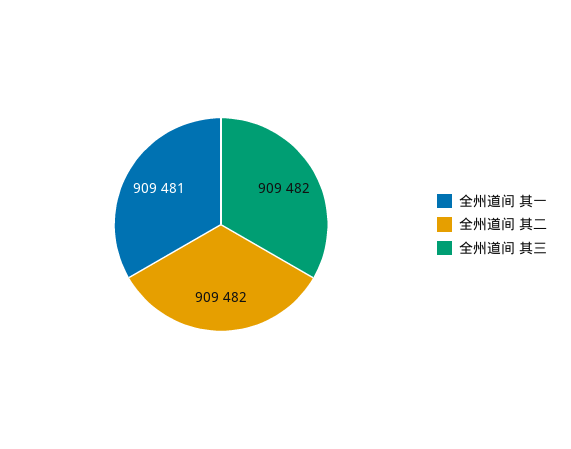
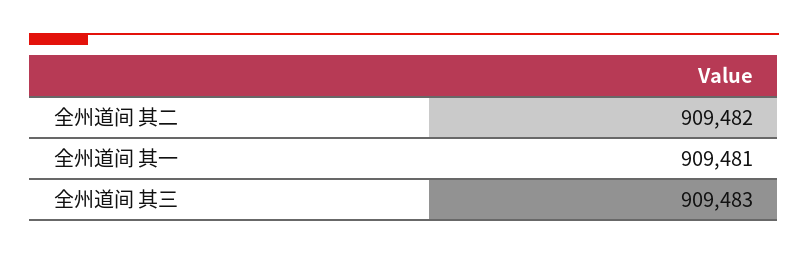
全州道间 其三: 909482 -> 909483

